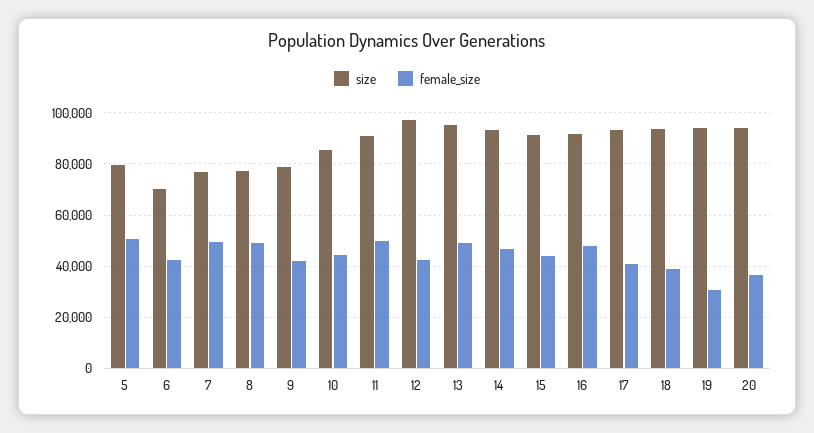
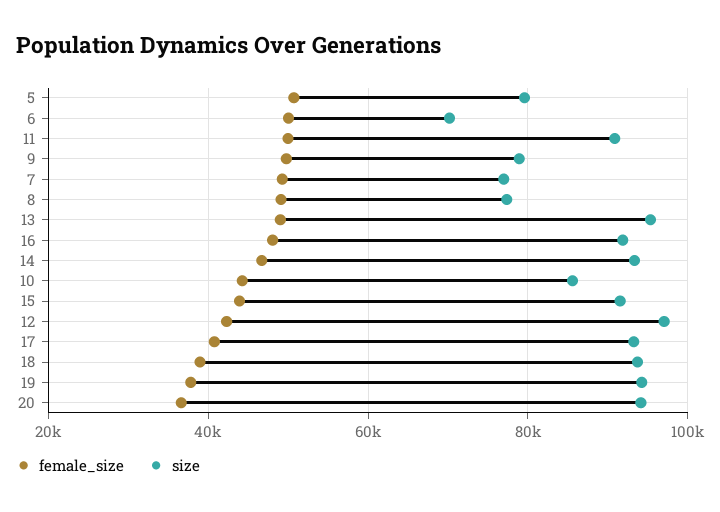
female_size, 6: 42500 -> 50000
female_size, 9: 42500 -> 50000
female_size, 19: 30000 -> 38000

